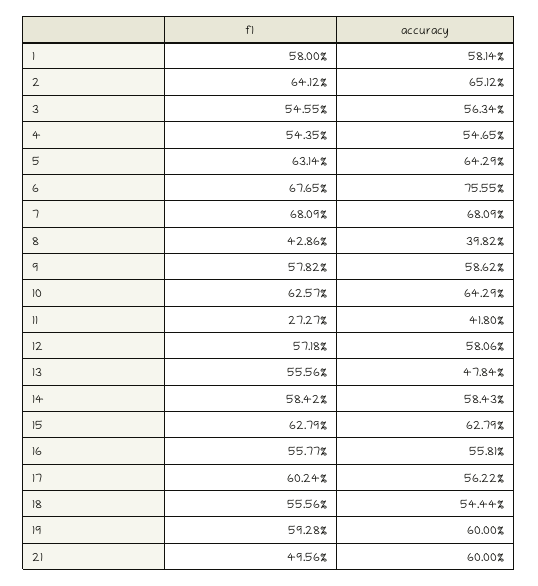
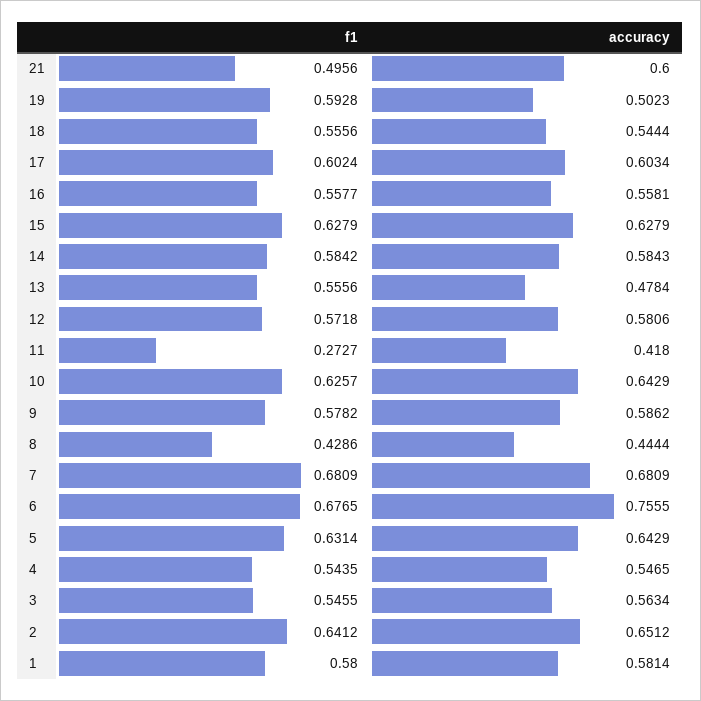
accuracy, 8: 0.3982 -> 0.4444
accuracy, 17: 0.5622 -> 0.6034
accuracy, 19: 0.6 -> 0.5023

